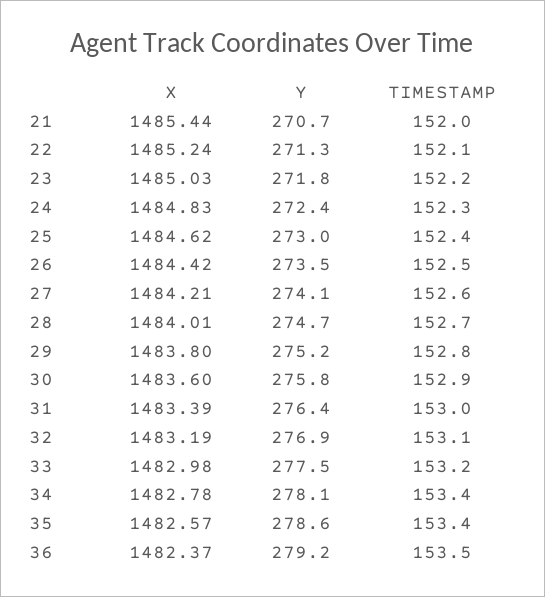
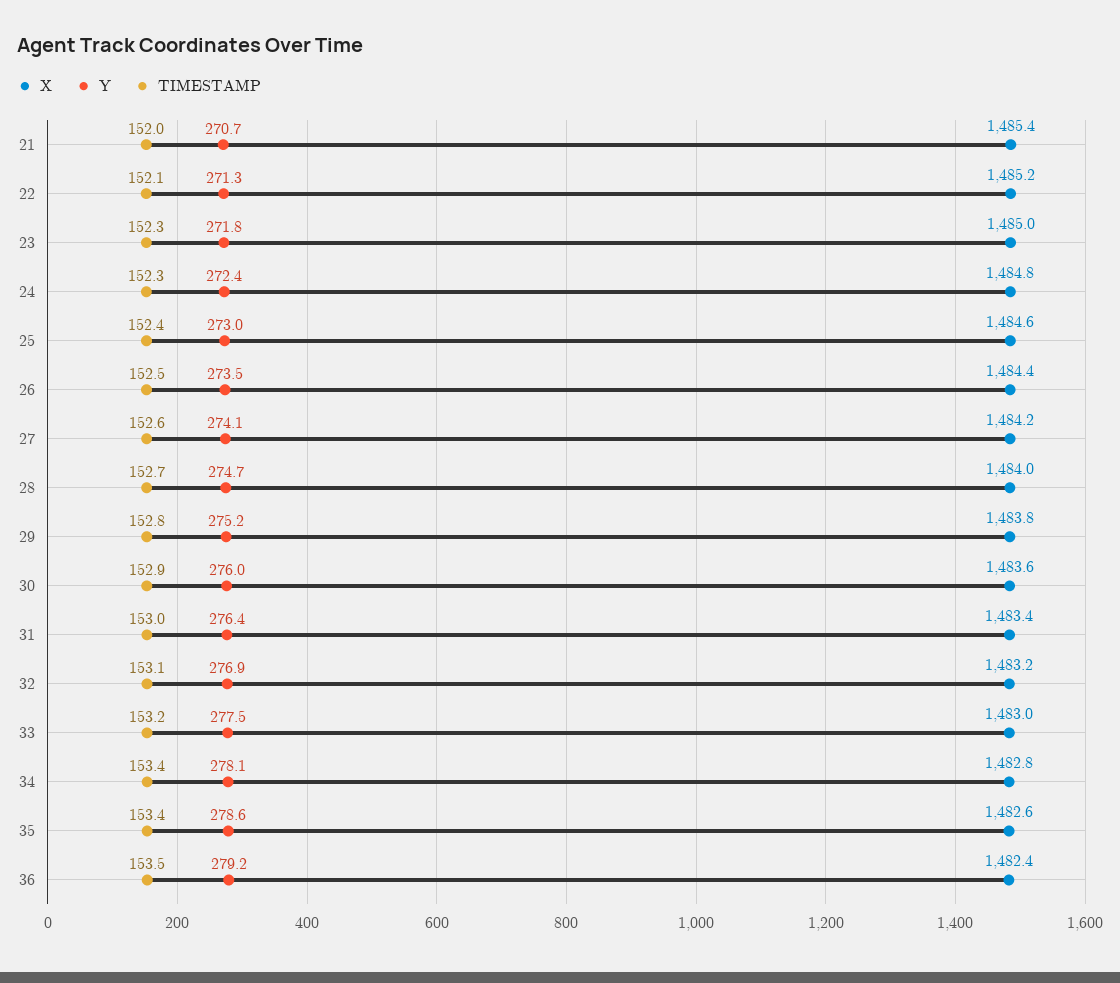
TIMESTAMP, 23: 152.2 -> 152.3
Y, 30: 275.8 -> 276

